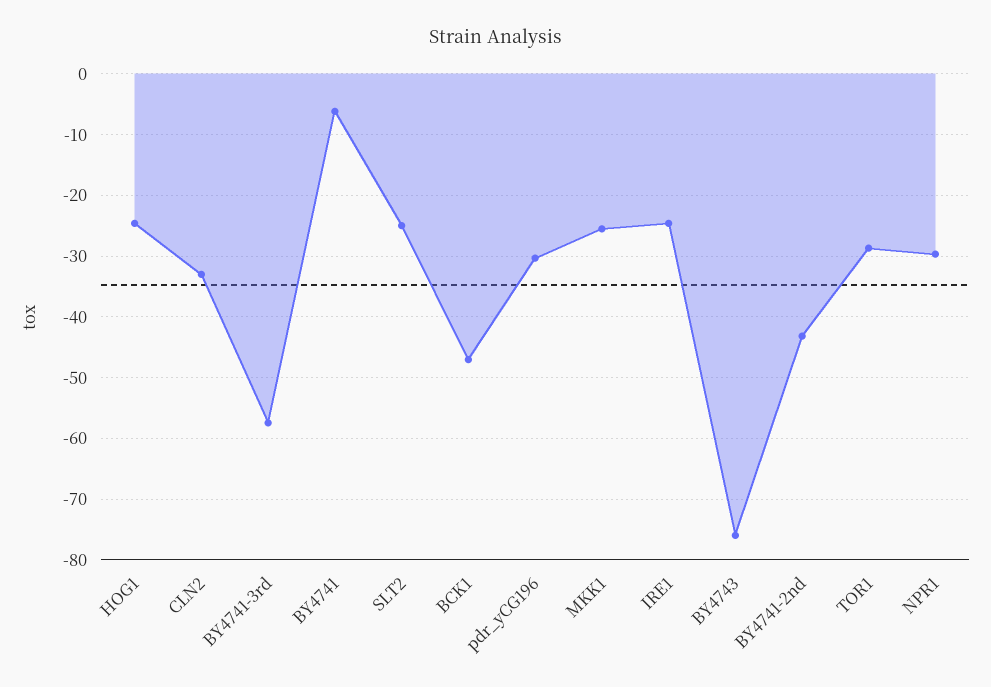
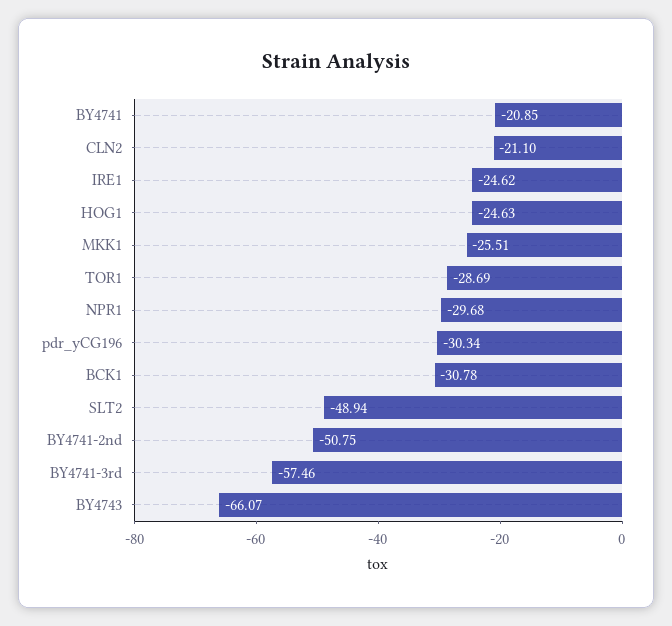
CLN2: -33 -> -21.1
BY4741: -6 -> -20.85
SLT2: -25 -> -48.94
BCK1: -47 -> -30.78
BY4743: -76 -> -66.07
BY4741-2nd: -43 -> -50.75

